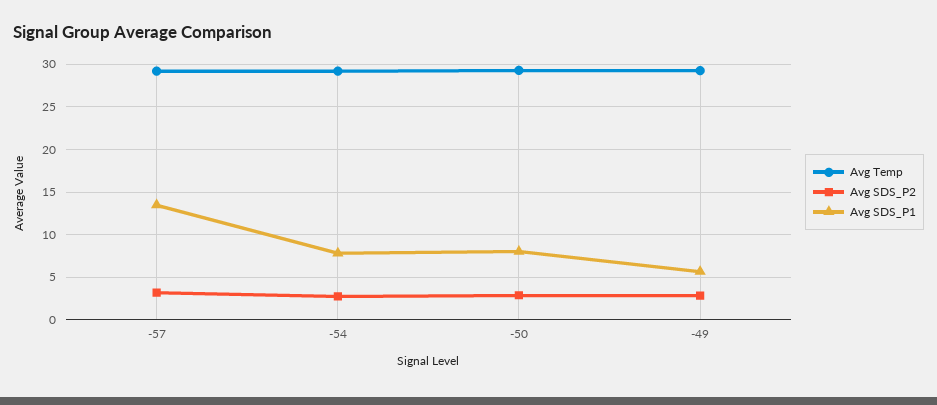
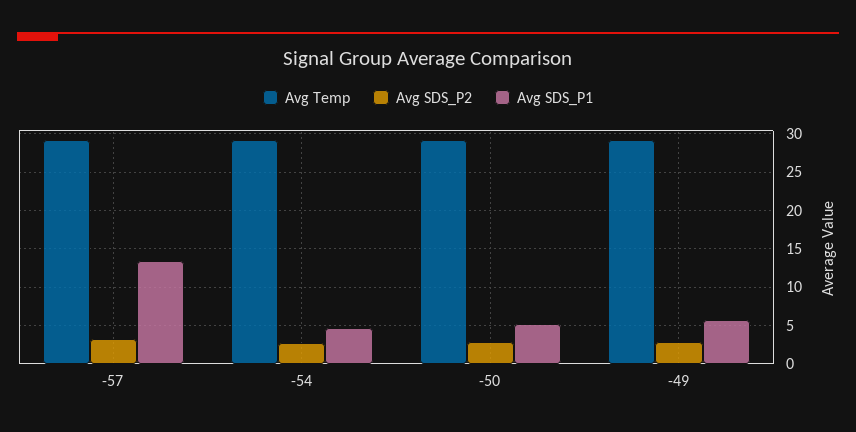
Avg SDS_P1, -54: 8 -> 5
Avg SDS_P1, -50: 8 -> 5

